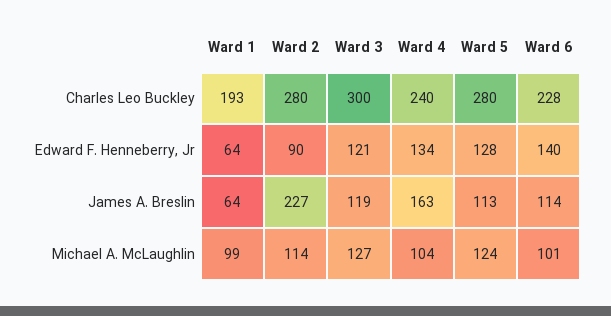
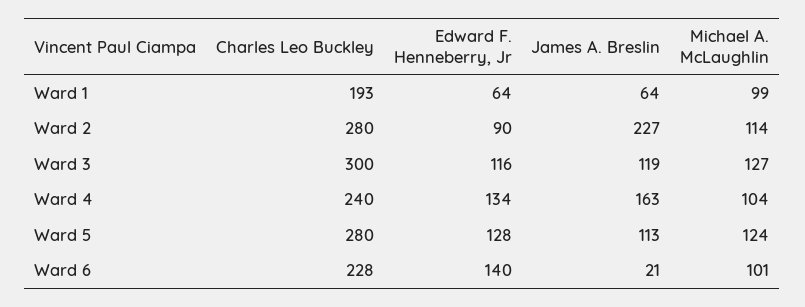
Ward 3, Edward F. Henneberry, Jr: 121 -> 116
Ward 6, James A. Breslin: 114 -> 21

